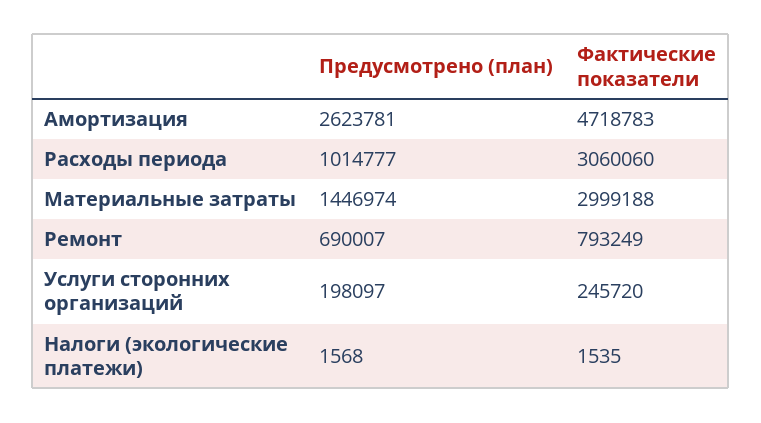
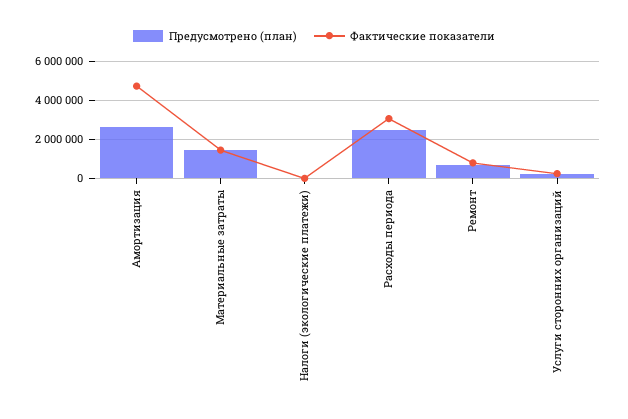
Предусмотрено (план), Расходы периода: 1014777 -> 2500000
Фактические показатели, Материальные затраты: 2999188 -> 1500000

